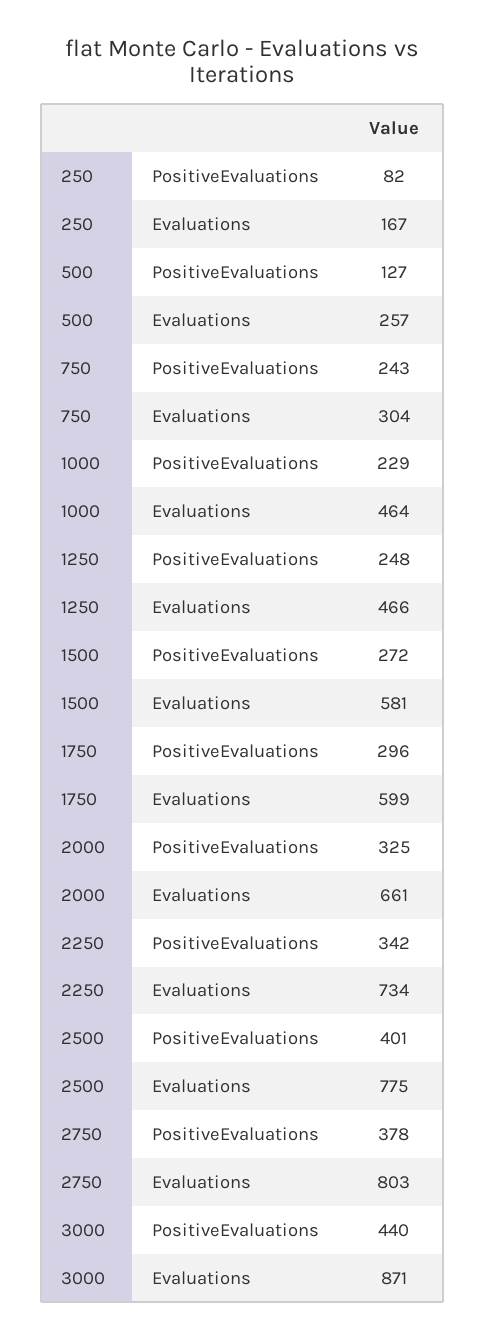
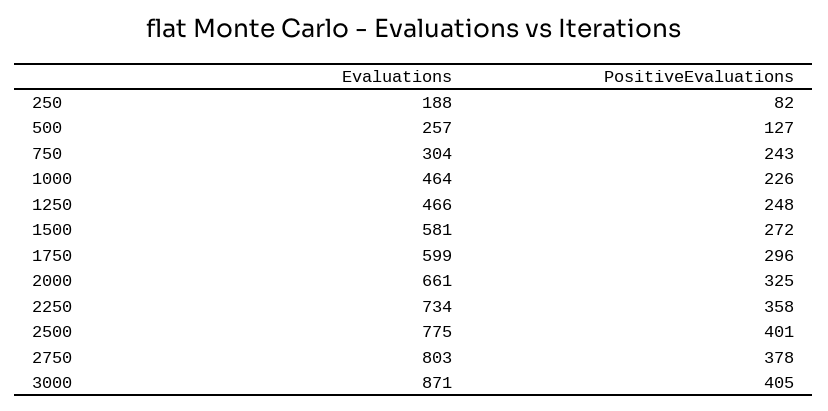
250, Evaluations: 167 -> 188
1000, PositiveEvaluations: 229 -> 226
2250, PositiveEvaluations: 342 -> 358
3000, PositiveEvaluations: 440 -> 405

